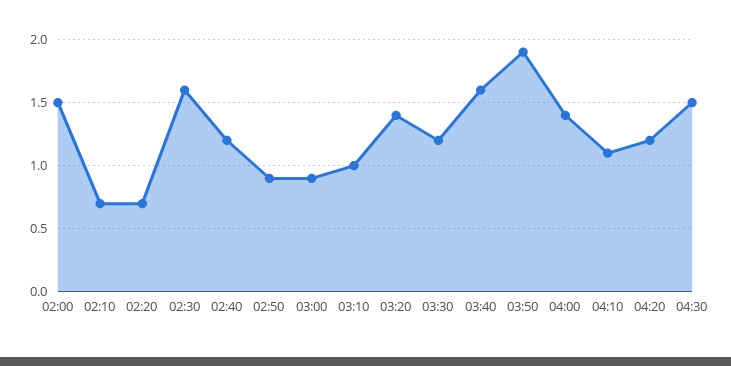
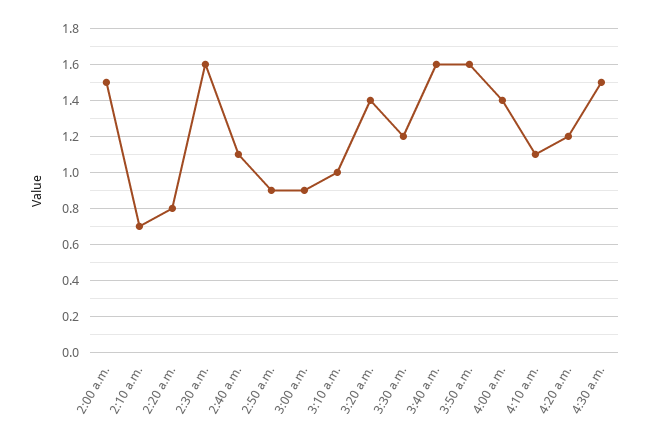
02:20: 0.7 -> 0.8
02:40: 1.2 -> 1.1
03:50: 1.9 -> 1.6

